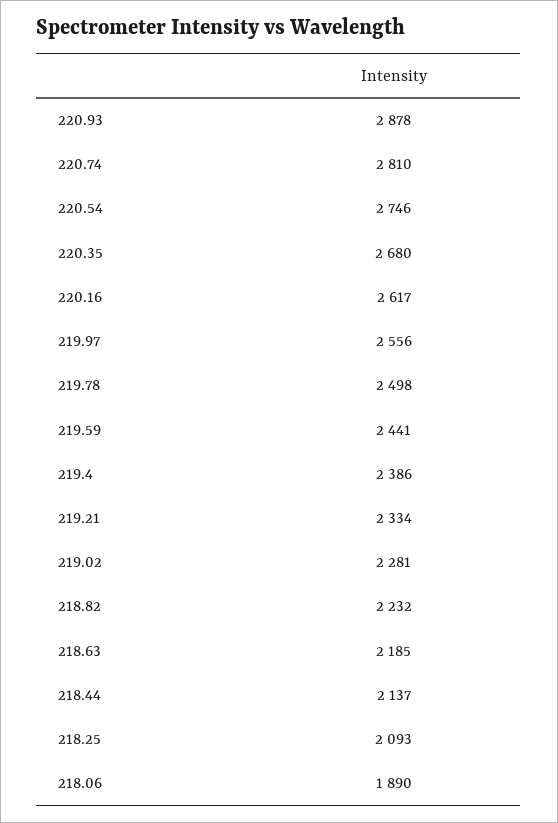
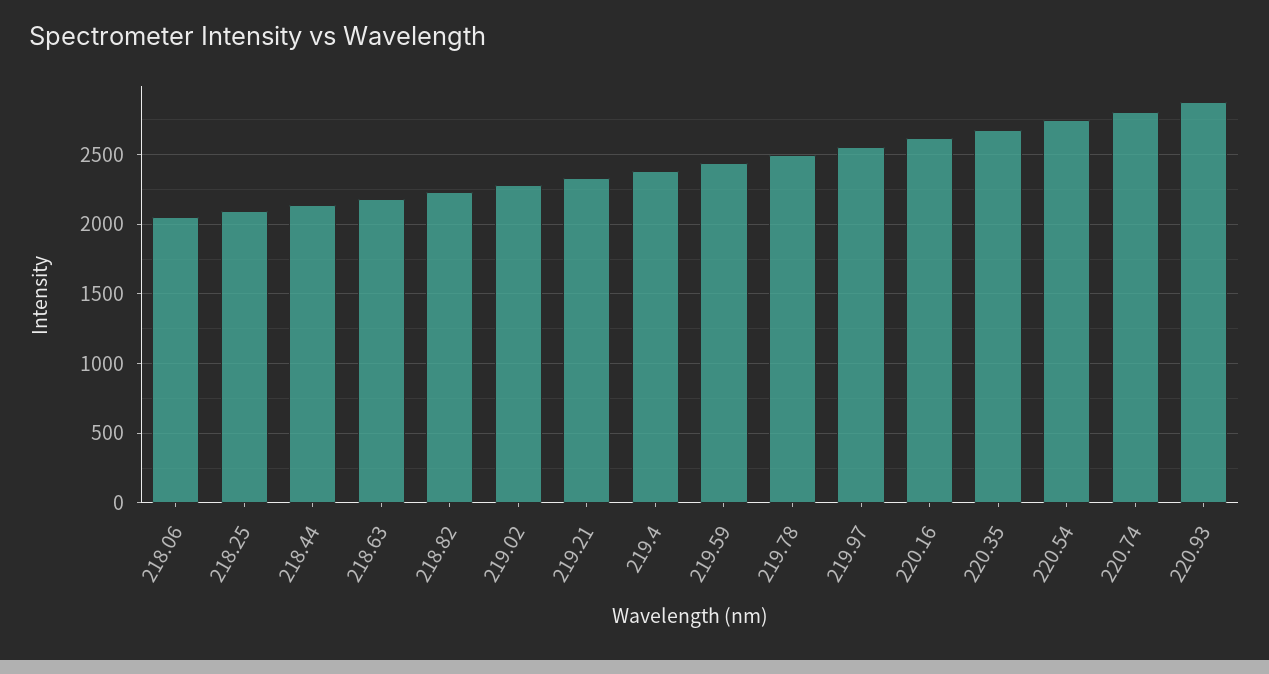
218.06: 1890 -> 2050

